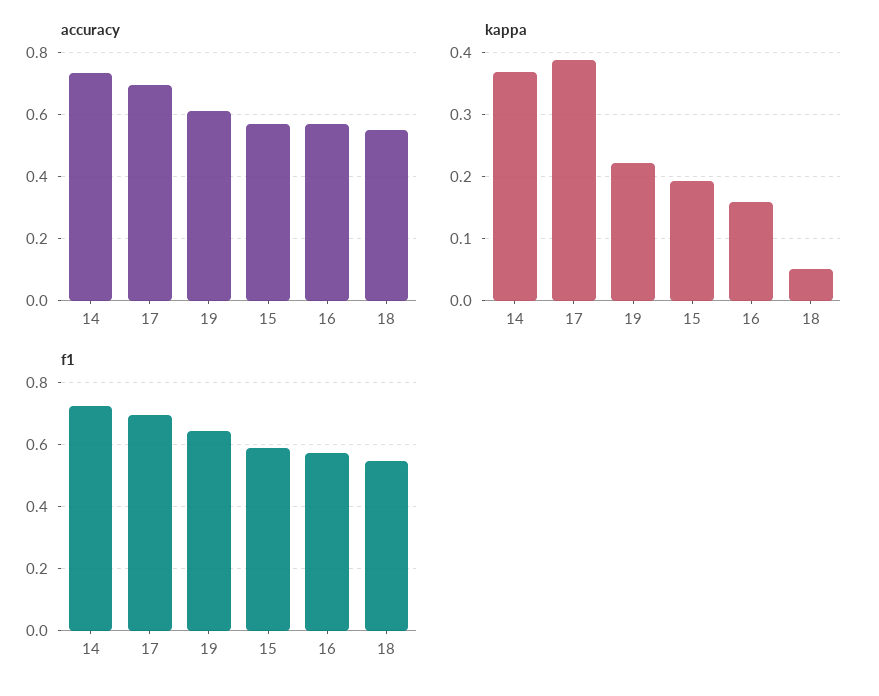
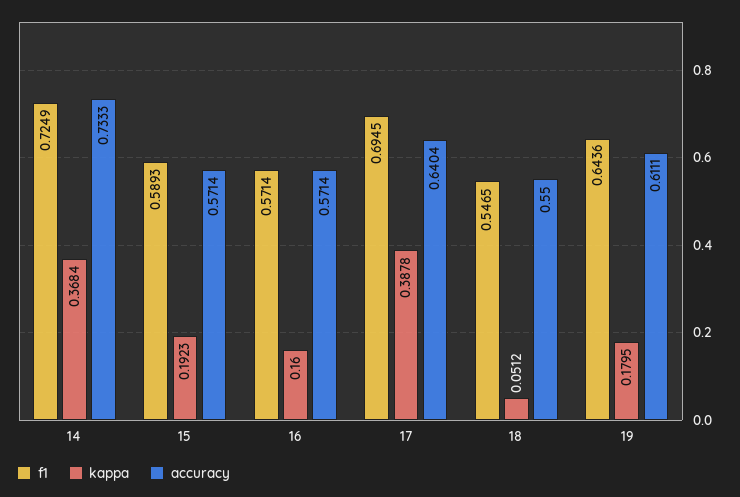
accuracy, 17: 0.7 -> 0.6404
kappa, 19: 0.22 -> 0.1795

